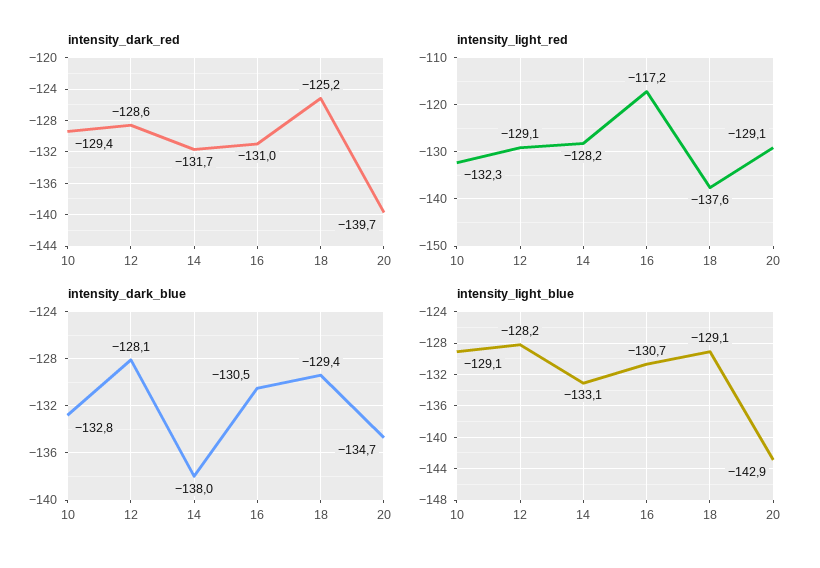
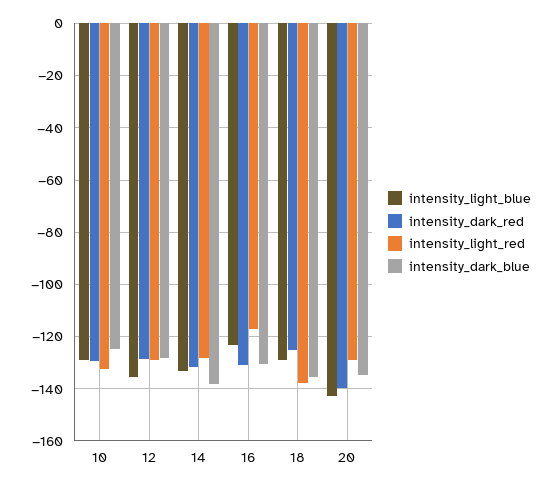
intensity_dark_blue, 10: -132.8 -> -125
intensity_dark_blue, 18: -129.4 -> -135
intensity_light_blue, 12: -128.2 -> -135
intensity_light_blue, 16: -130.7 -> -122.5

